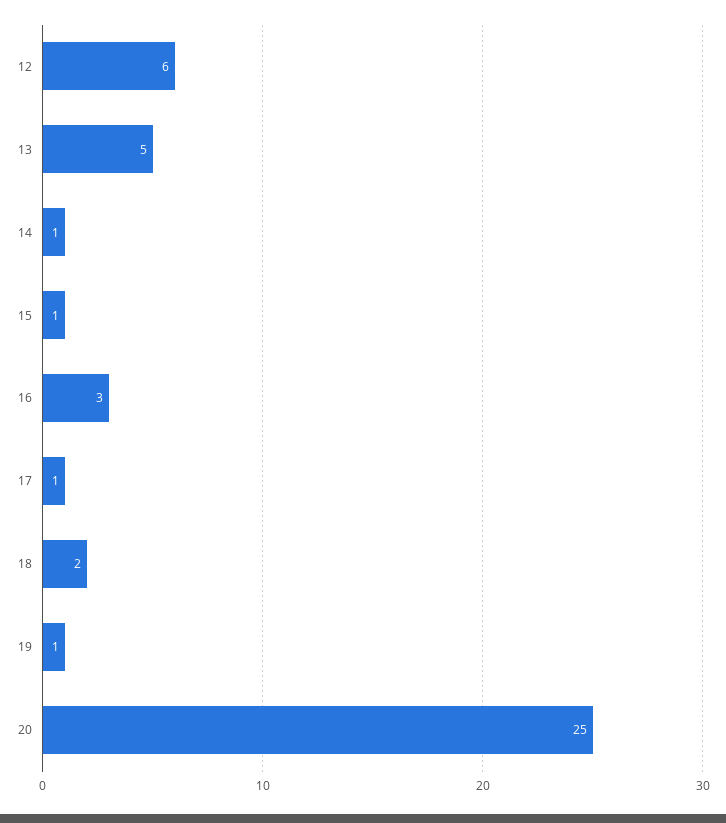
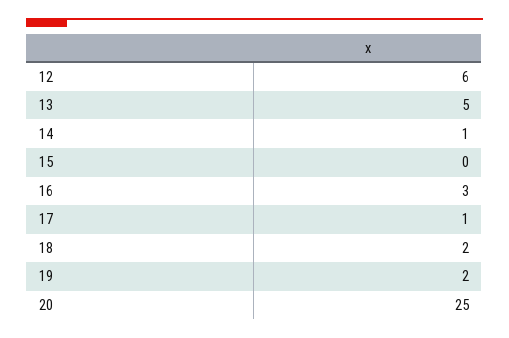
15: 1 -> 0
19: 1 -> 2

